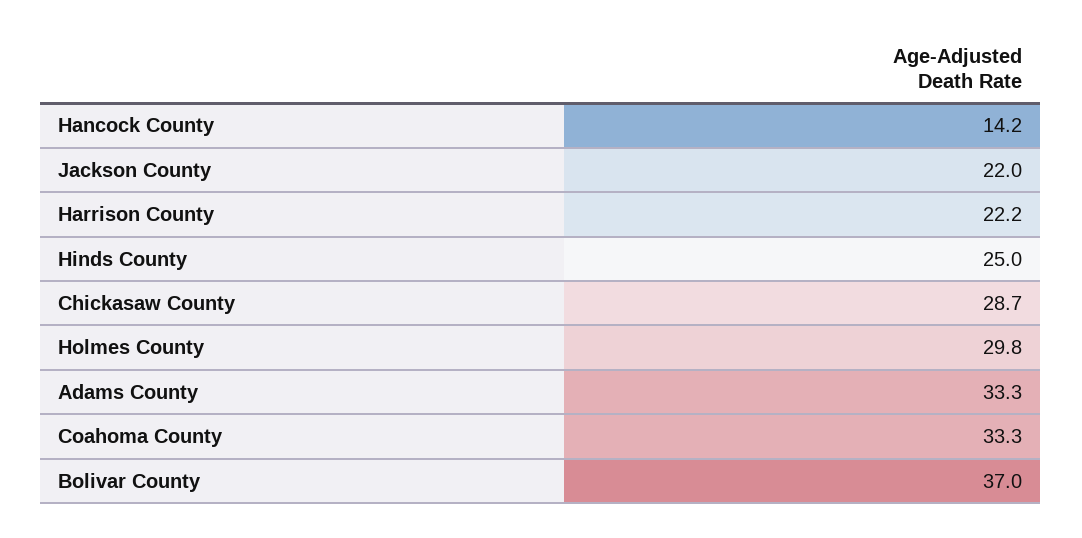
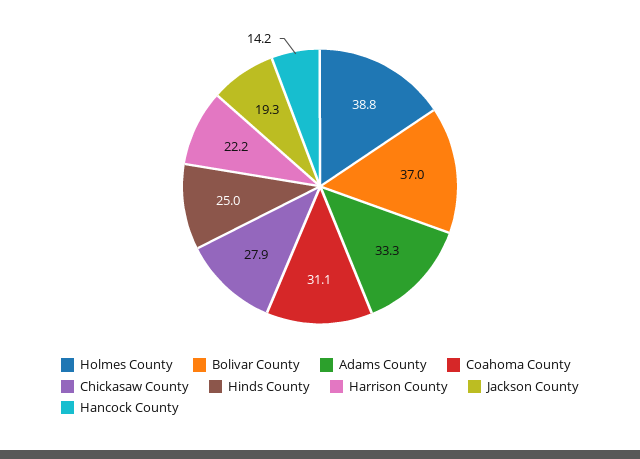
Jackson County: 22 -> 19.3
Chickasaw County: 28.7 -> 27.9
Holmes County: 29.8 -> 38.8
Coahoma County: 33.3 -> 31.1

